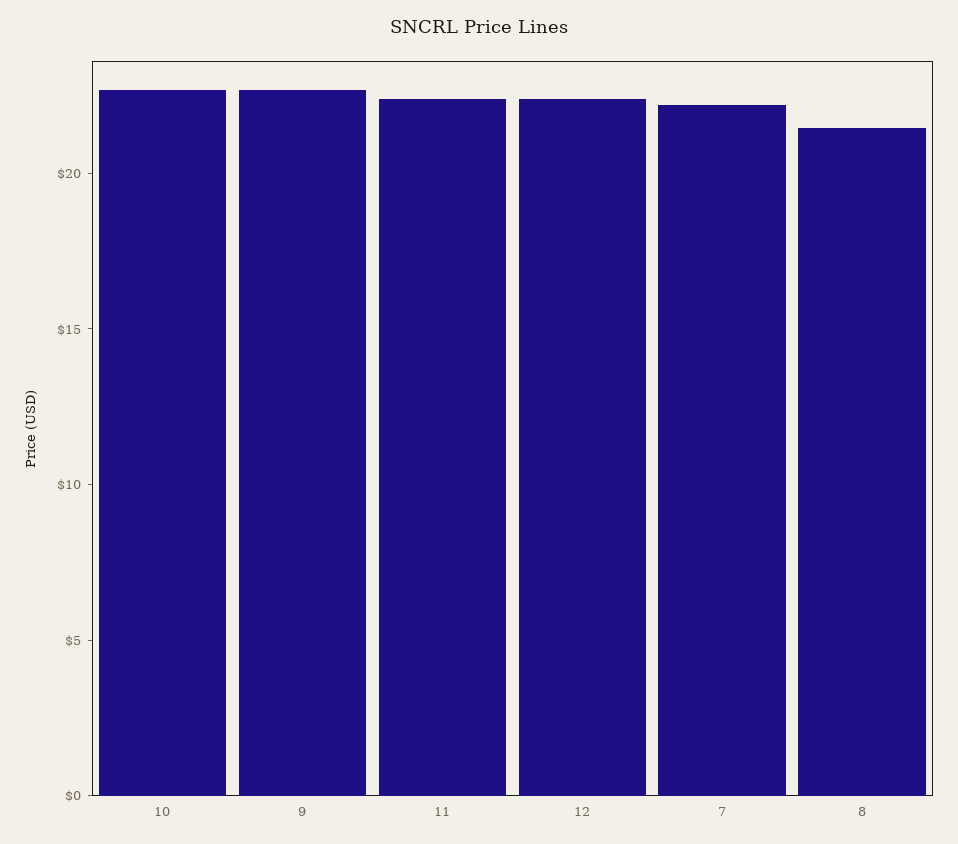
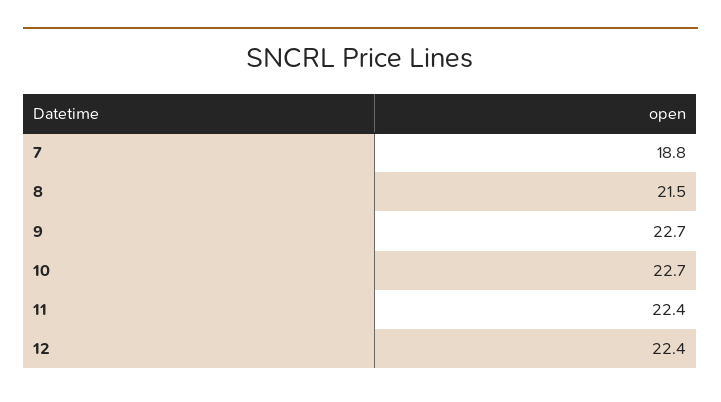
7: 22 -> 18.8

